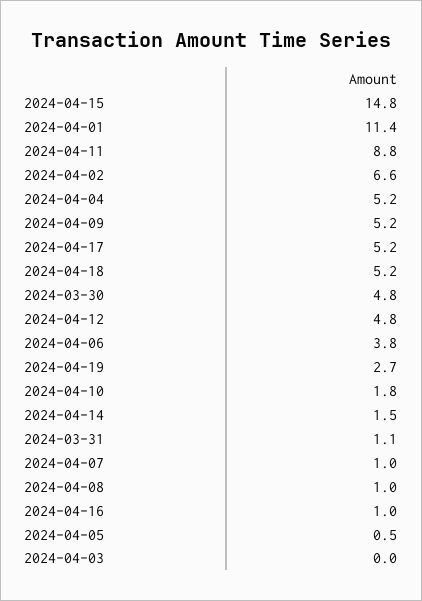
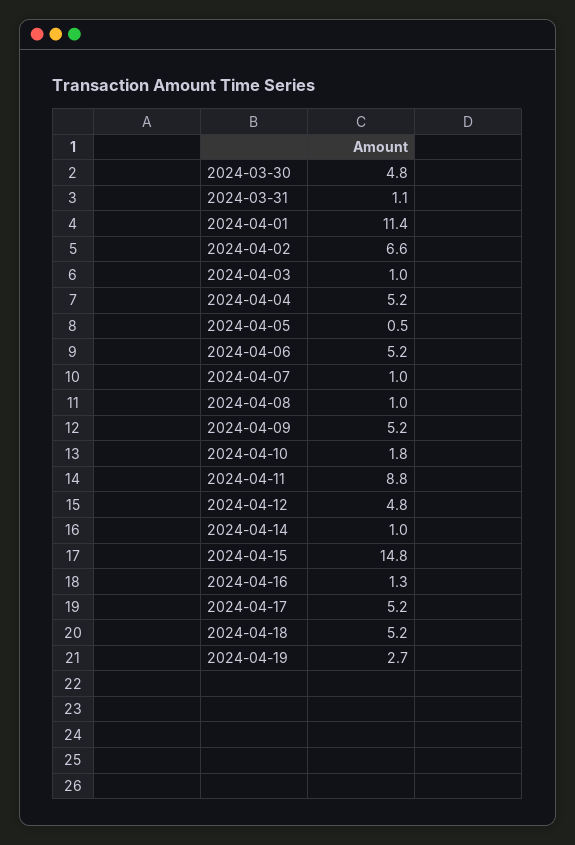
2024-04-06: 3.8 -> 5.2
2024-04-14: 1.5 -> 1
2024-04-16: 1 -> 1.3
2024-04-03: 0 -> 1

